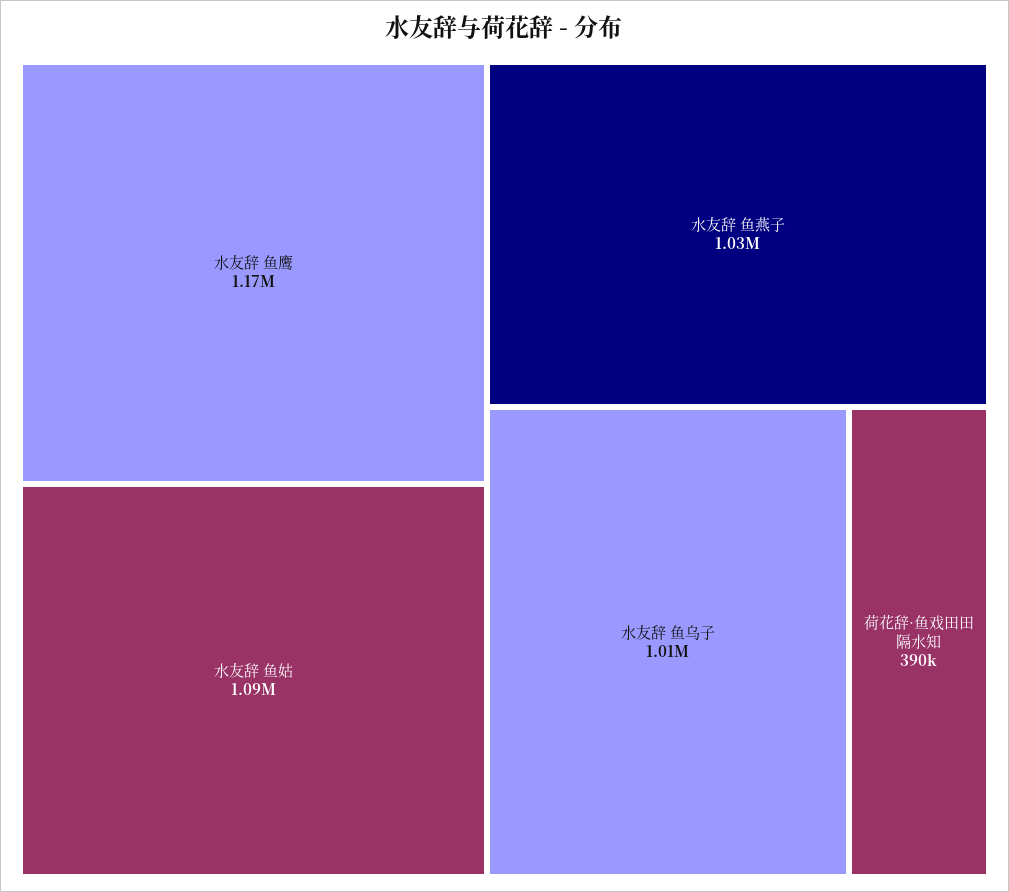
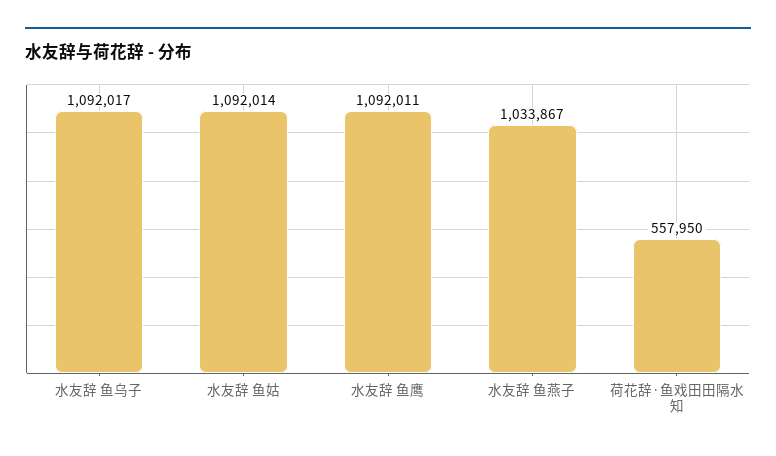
水友辞 鱼鹰: 1170000 -> 1092011
水友辞 鱼乌子: 1010000 -> 1092017
荷花辞·鱼戏田田隔水知: 390000 -> 557950

